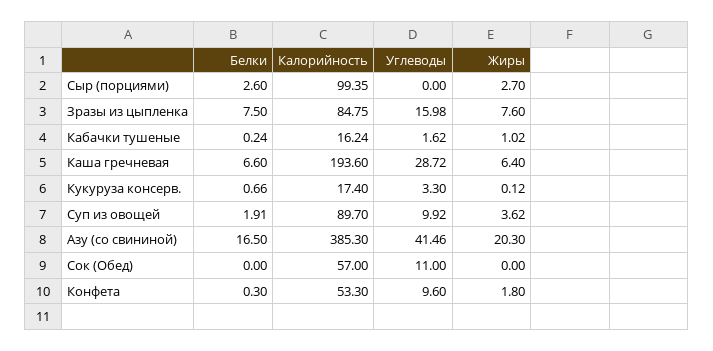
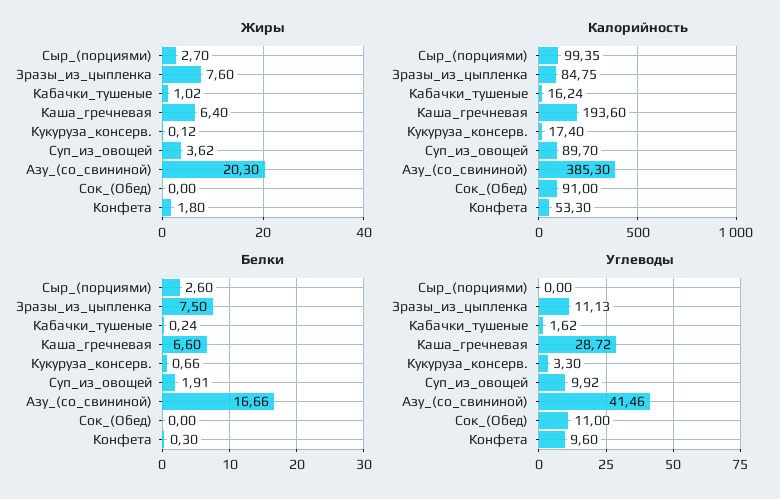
Углеводы, Зразы из цыпленка: 15.98 -> 11.13
Белки, Азу (со свининой): 16.5 -> 16.66
Калорийность, Сок (Обед): 57 -> 91

